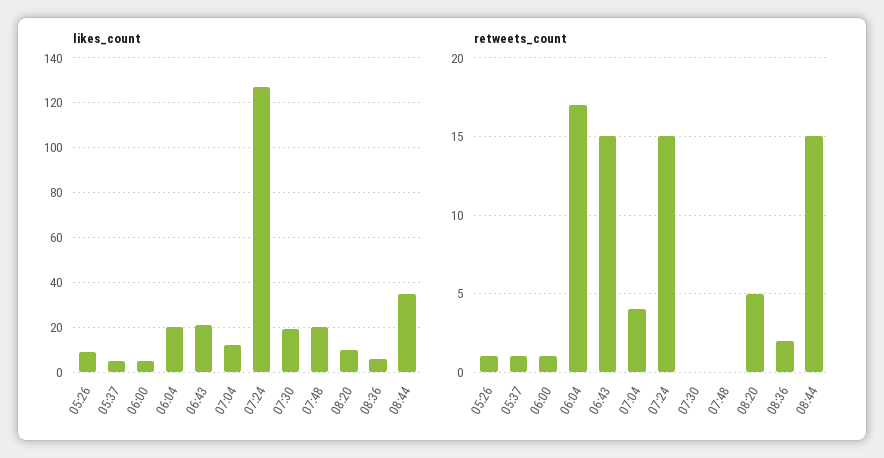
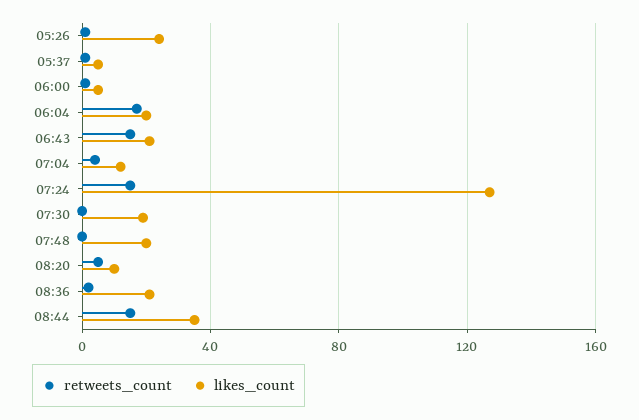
likes_count, 05:26: 10 -> 25
likes_count, 08:36: 5 -> 20

